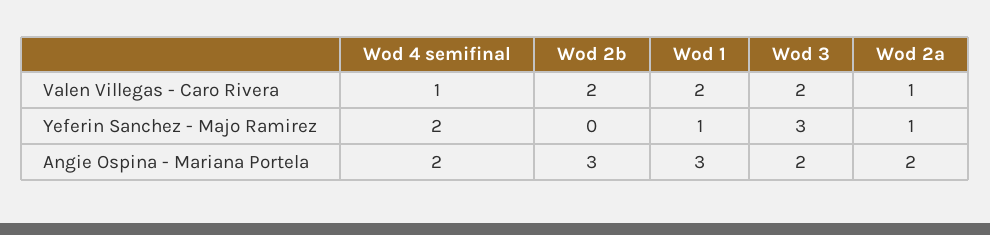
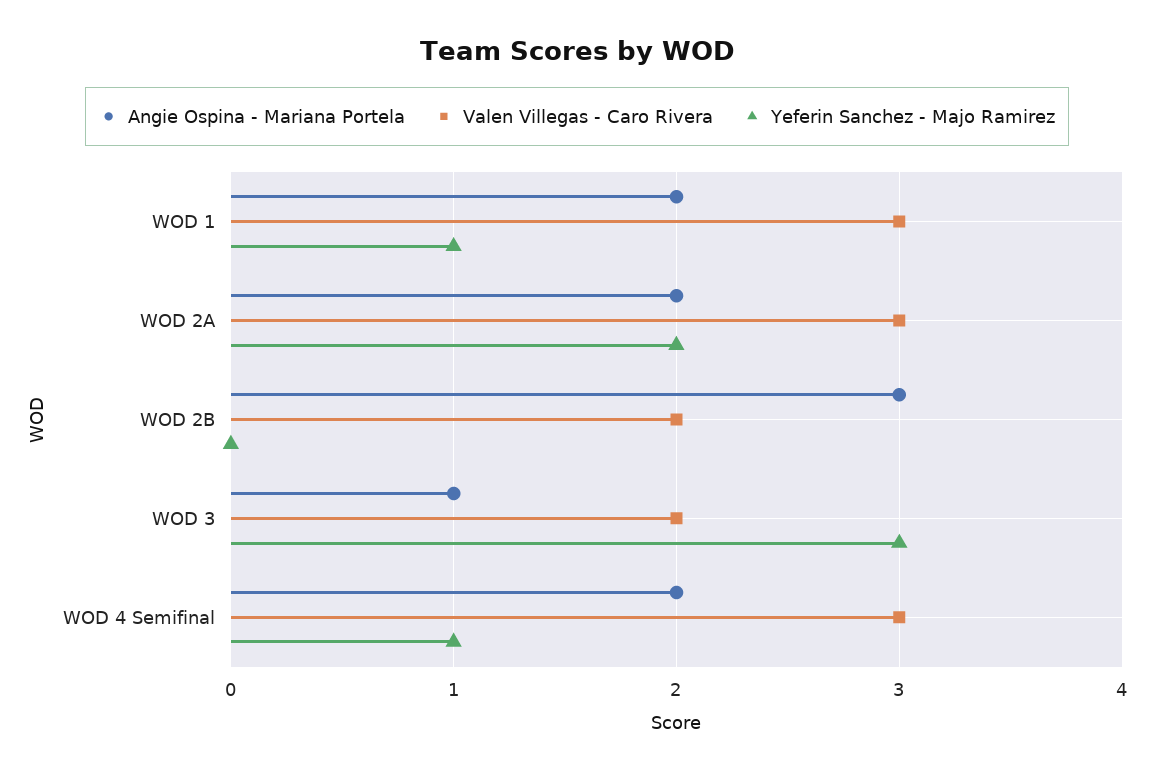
Valen Villegas - Caro Rivera, Wod 4 semifinal: 1 -> 3
Valen Villegas - Caro Rivera, Wod 1: 2 -> 3
Valen Villegas - Caro Rivera, Wod 2a: 1 -> 3
Yeferin Sanchez - Majo Ramirez, Wod 4 semifinal: 2 -> 1
Yeferin Sanchez - Majo Ramirez, Wod 2a: 1 -> 2
Angie Ospina - Mariana Portela, Wod 1: 3 -> 2
Angie Ospina - Mariana Portela, Wod 3: 2 -> 1

